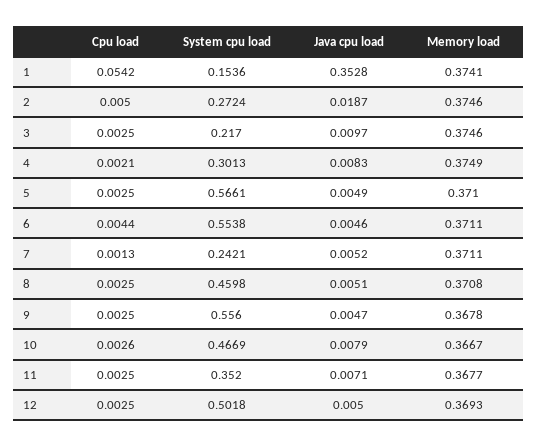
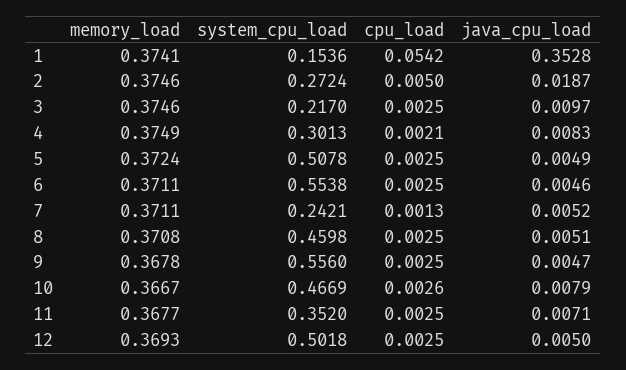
System cpu load, 5: 0.5661 -> 0.5078
Memory load, 5: 0.371 -> 0.3724
Cpu load, 6: 0.0044 -> 0.0025

